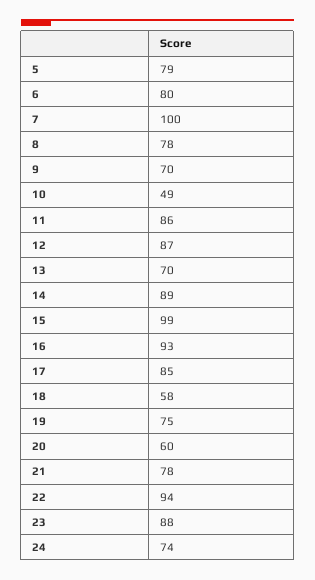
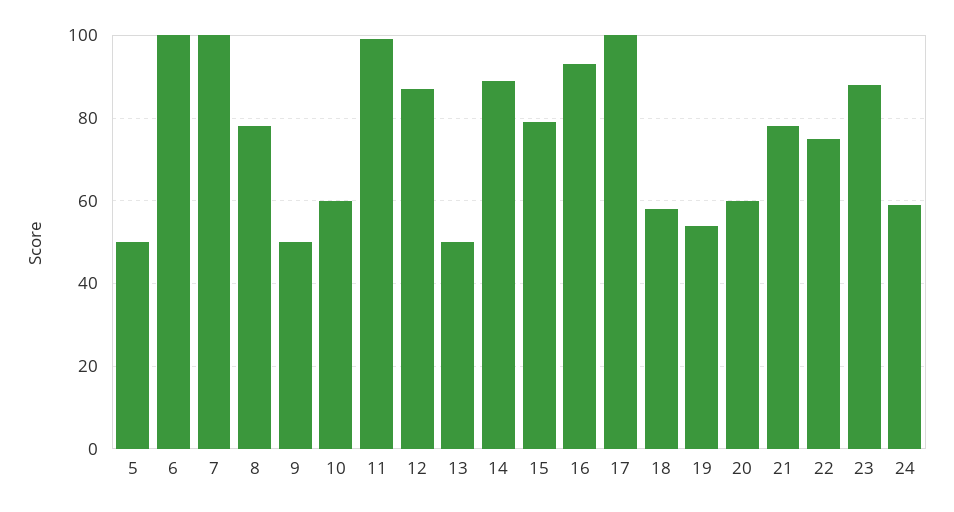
5: 79 -> 50
6: 80 -> 100
9: 70 -> 50
10: 49 -> 60
11: 86 -> 100
13: 70 -> 50
15: 99 -> 80
17: 85 -> 100
19: 75 -> 55
22: 94 -> 75
24: 74 -> 60

